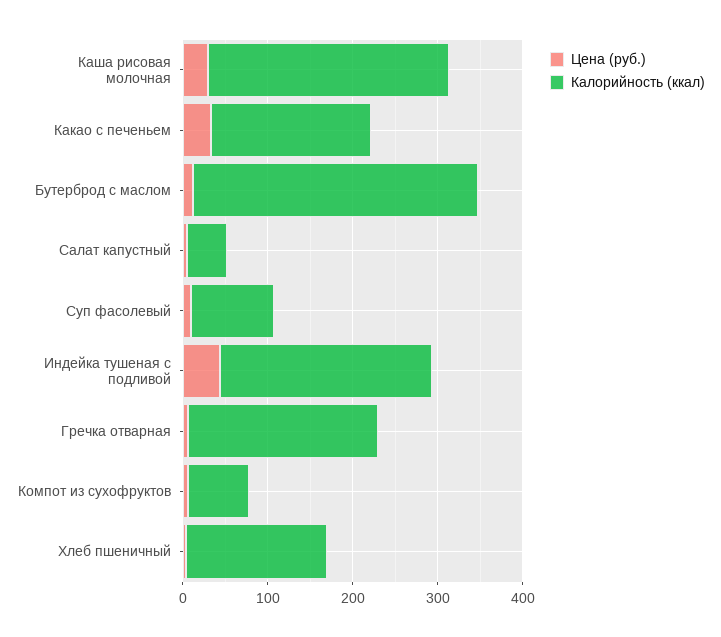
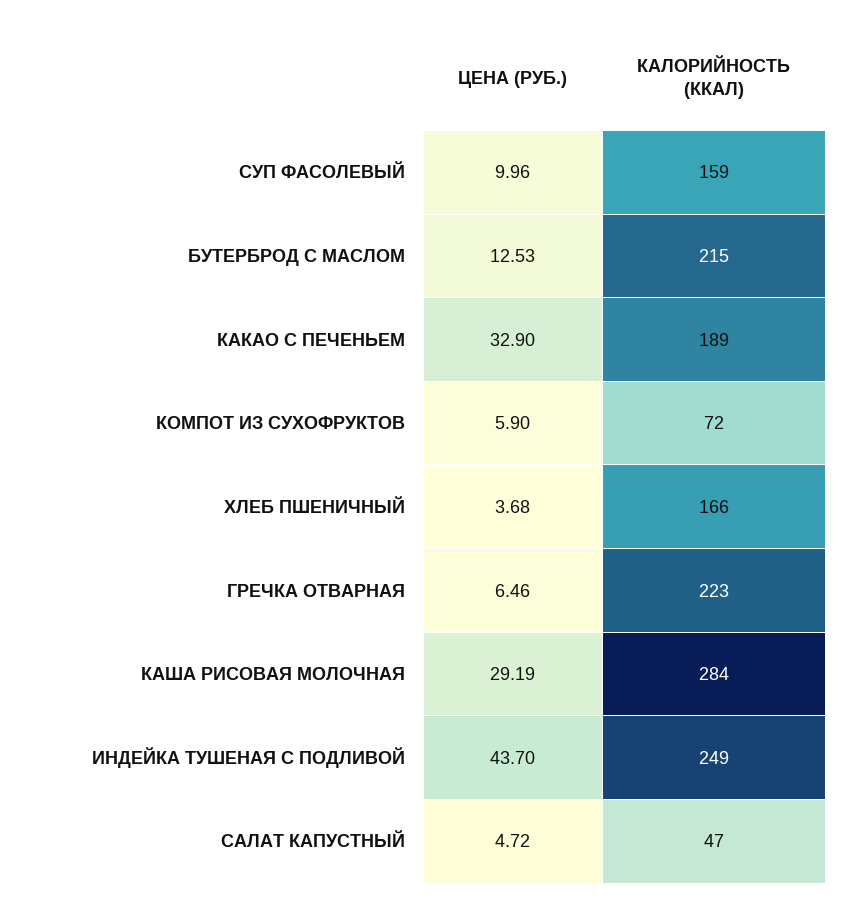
Калорийность (ккал), Бутерброд с маслом: 340 -> 215
Калорийность (ккал), Суп фасолевый: 100 -> 159

